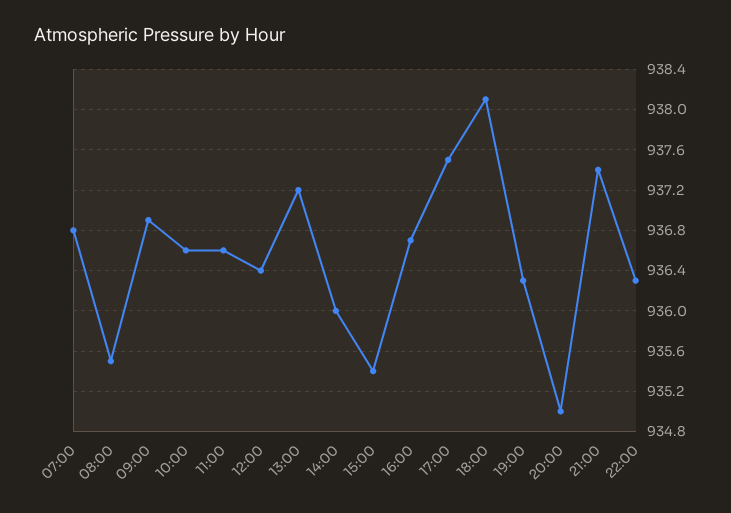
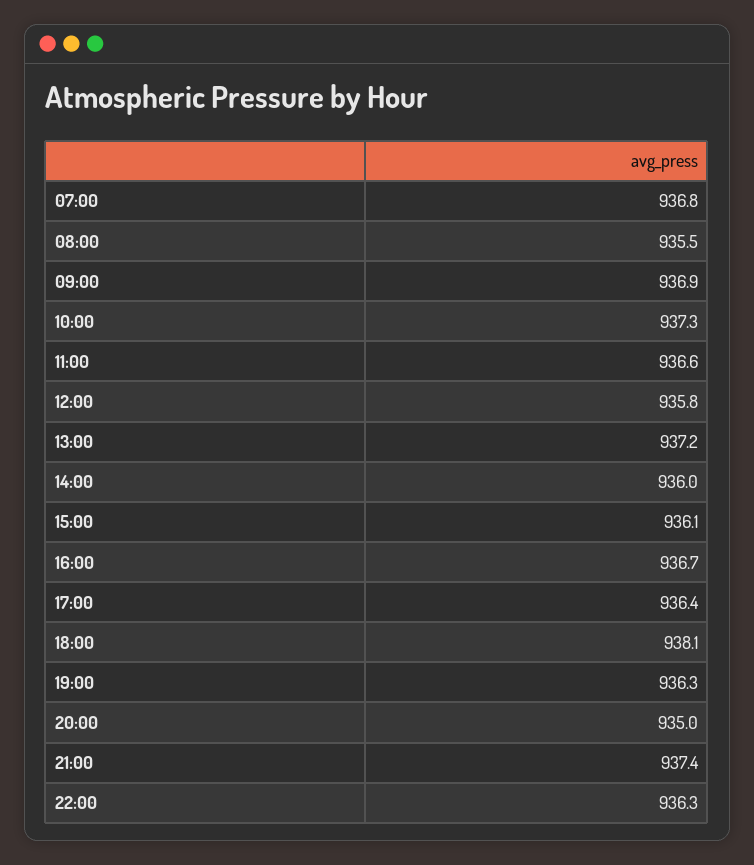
10:00: 936.6 -> 937.3
12:00: 936.4 -> 935.8
15:00: 935.4 -> 936.1
17:00: 937.5 -> 936.4

